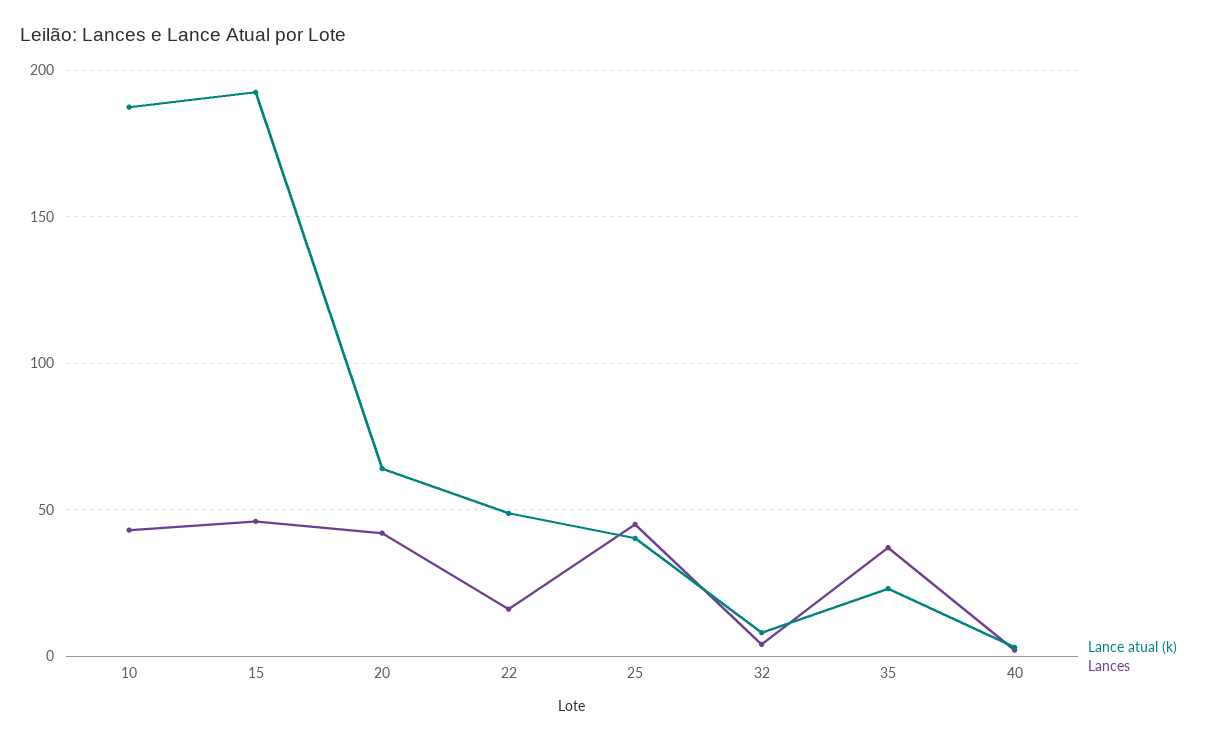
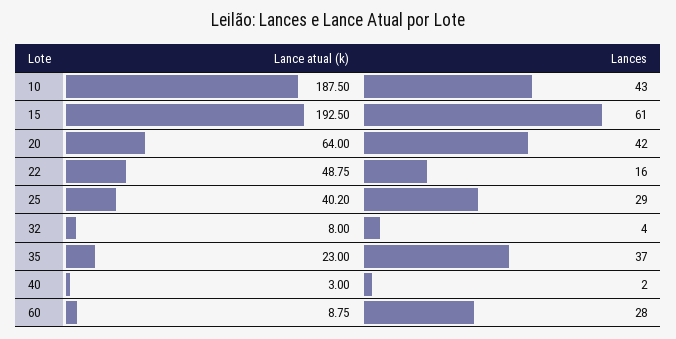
Lances, 15: 45 -> 61
Lances, 25: 45 -> 29
Lance atual (k), 60: none -> 8.75
Lances, 60: none -> 28

